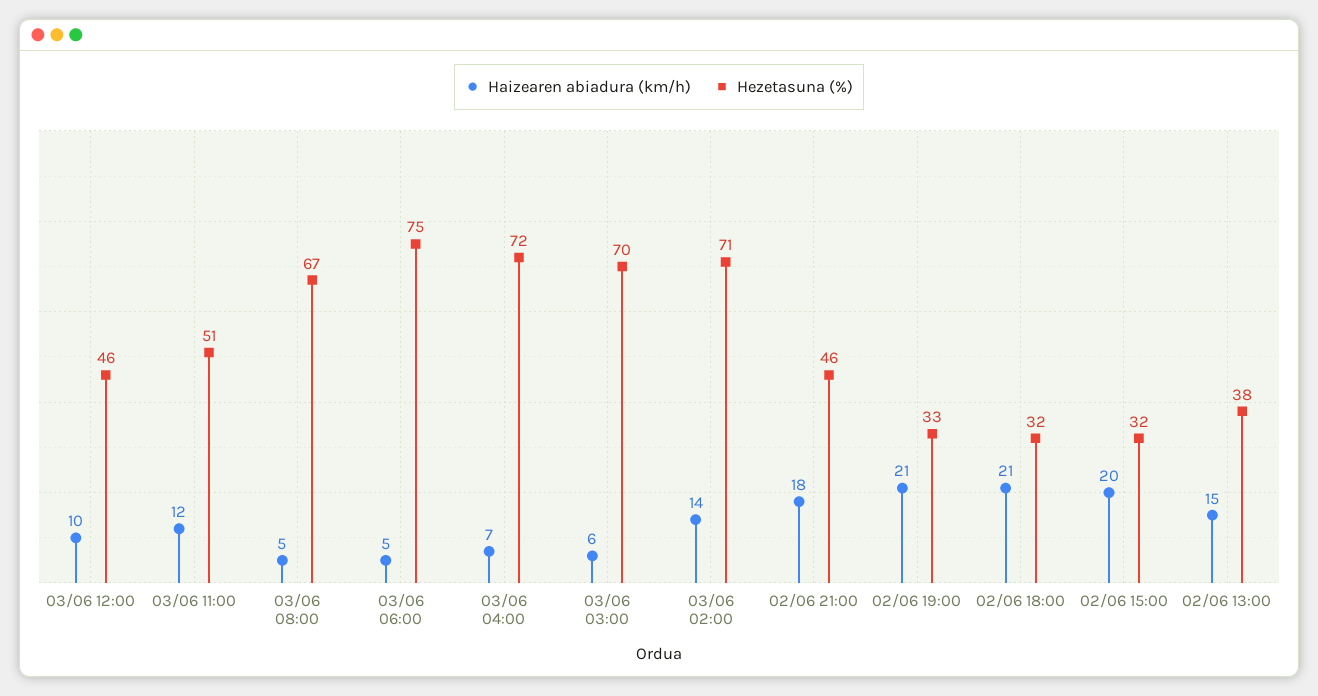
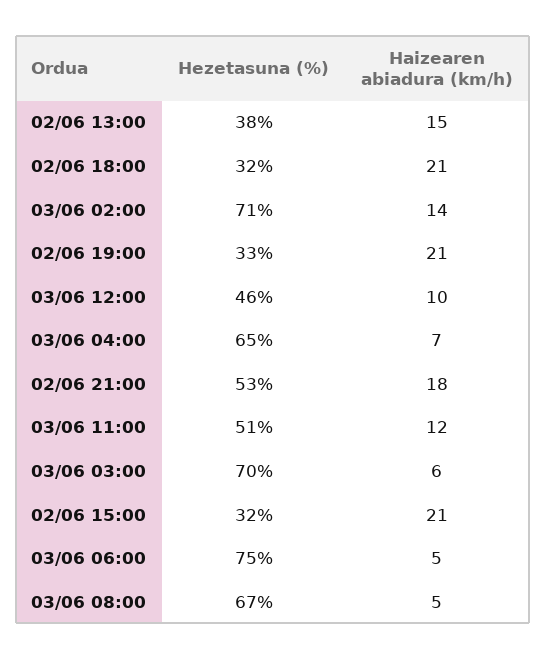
Hezetasuna (%), 03/06 04:00: 72 -> 65
Hezetasuna (%), 02/06 21:00: 46 -> 53
Haizearen abiadura (km/h), 02/06 15:00: 20 -> 21

